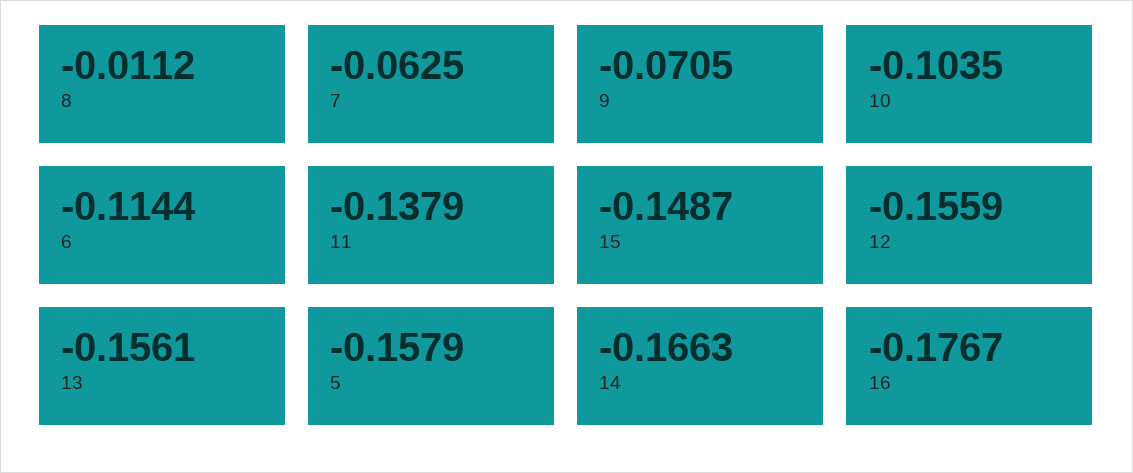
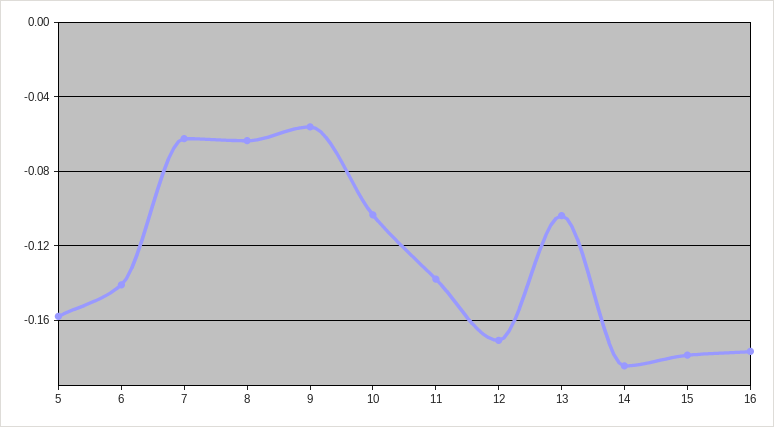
8: -0.0112 -> -0.065
9: -0.0705 -> -0.055
6: -0.1144 -> -0.14
15: -0.1487 -> -0.18
12: -0.1559 -> -0.17
13: -0.1561 -> -0.105
14: -0.1663 -> -0.185

